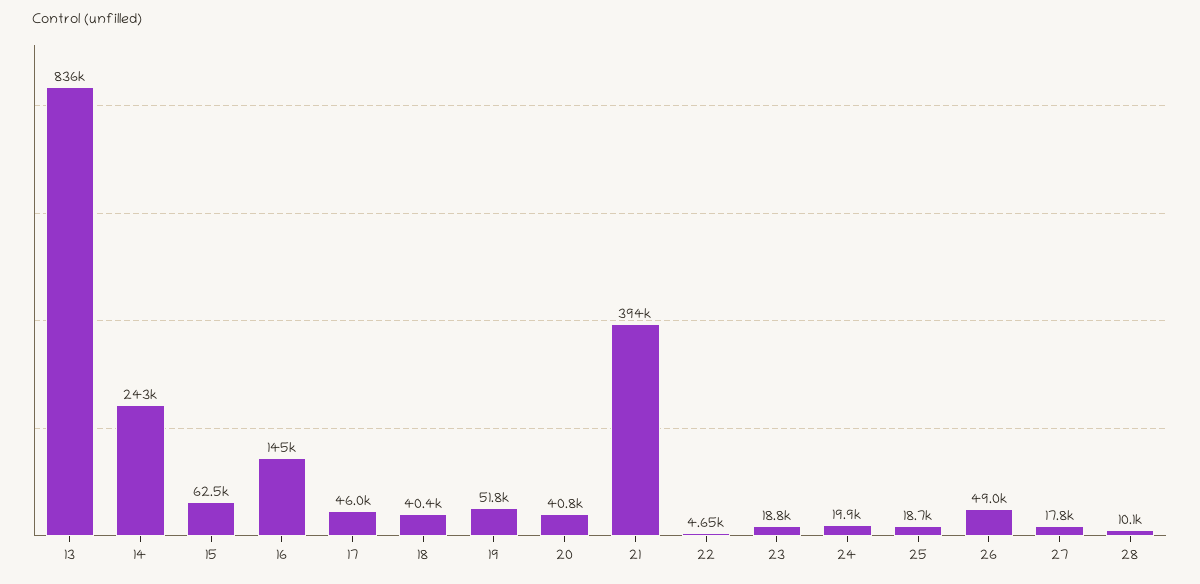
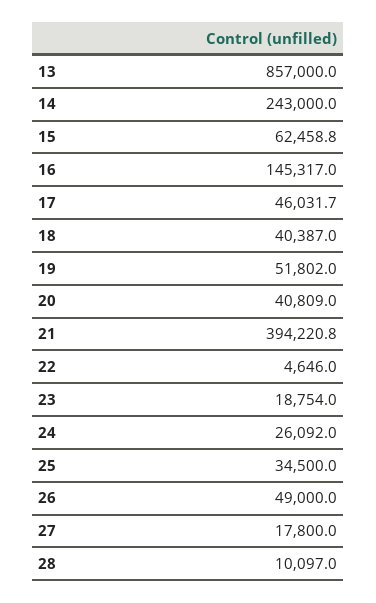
13: 836000 -> 857000
24: 19900 -> 26092
25: 18700 -> 34500

